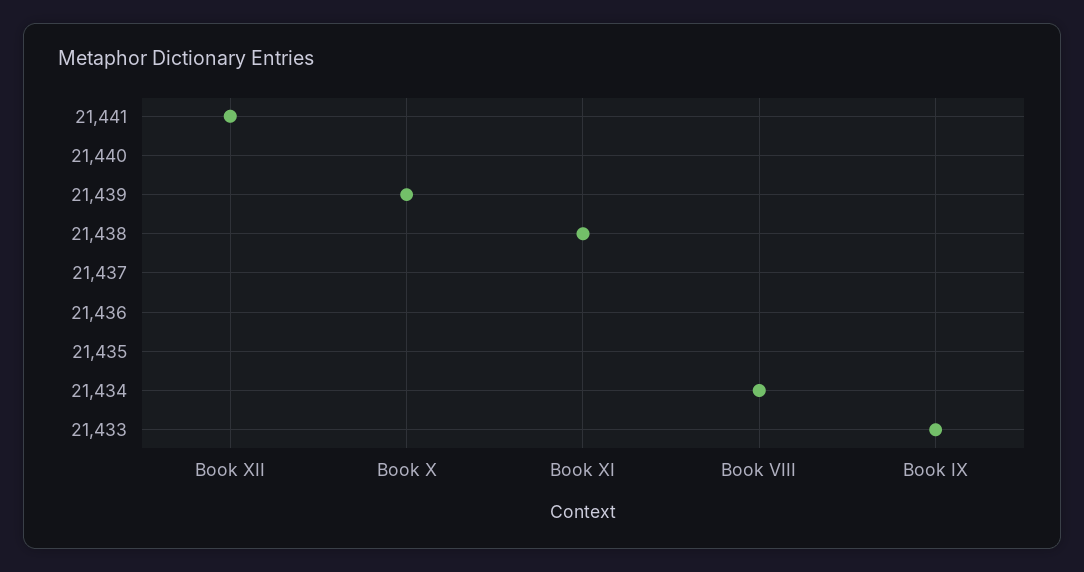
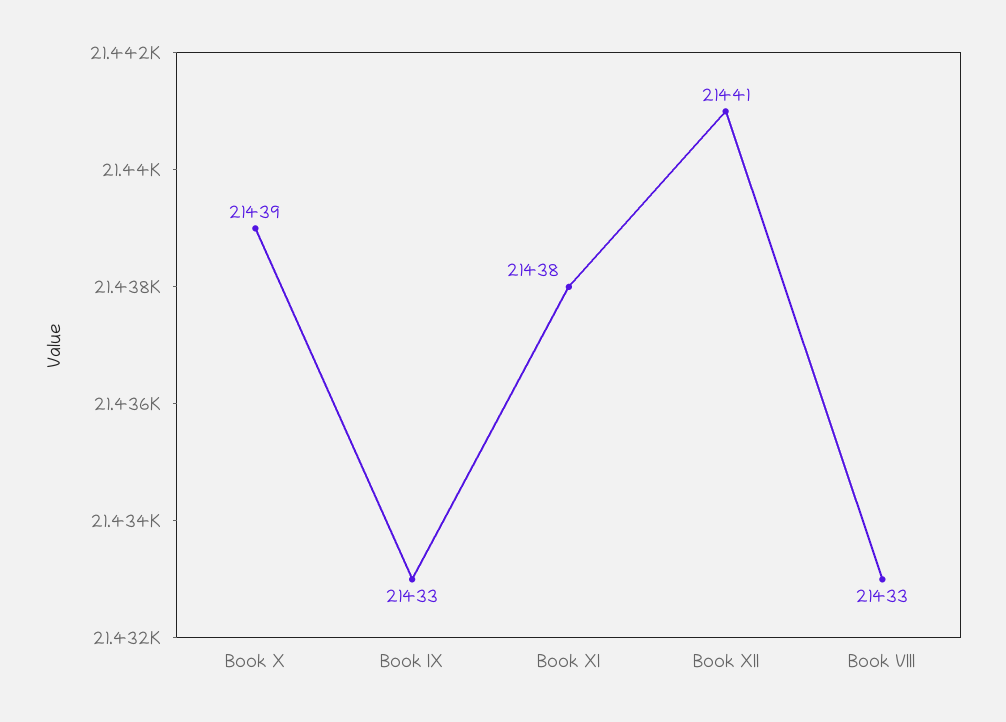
Book VIII: 21434 -> 21433

